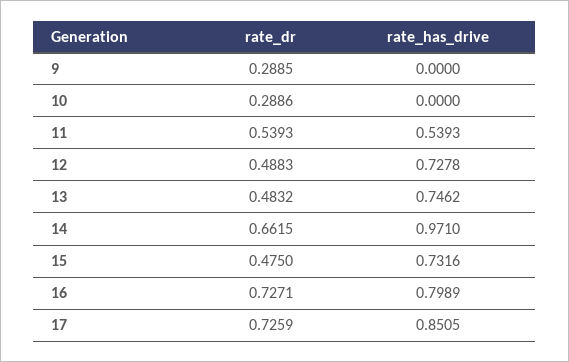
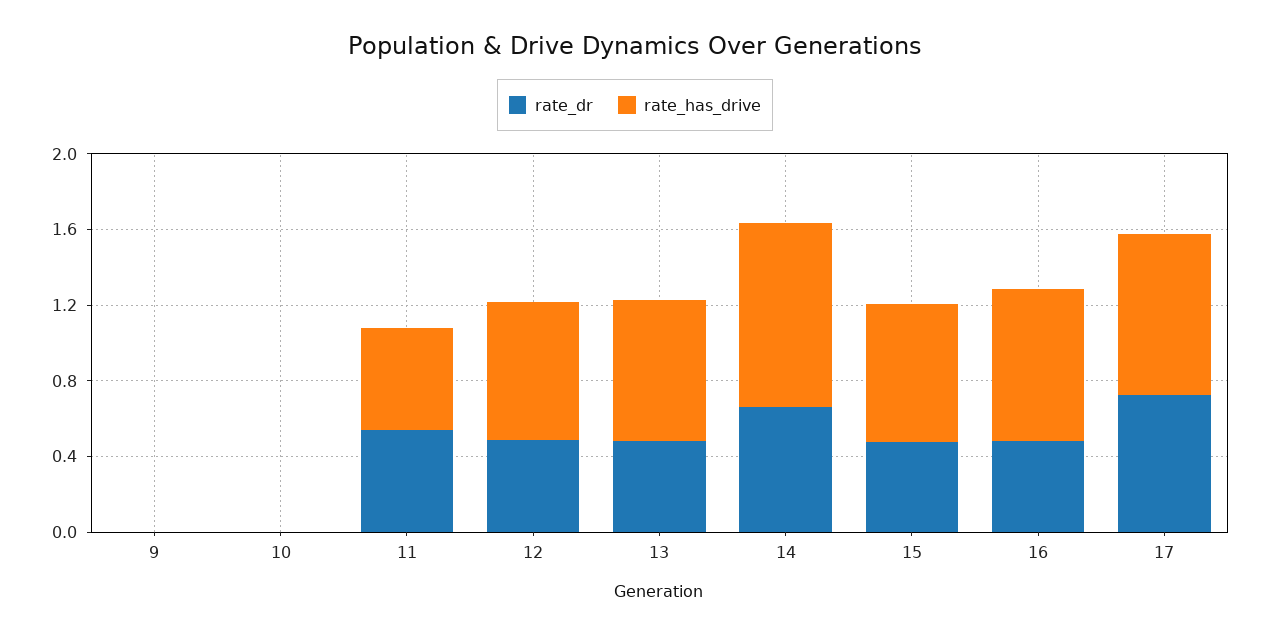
rate_dr, 9: 0.2885 -> 0
rate_dr, 10: 0.2886 -> 0
rate_dr, 16: 0.7271 -> 0.5

